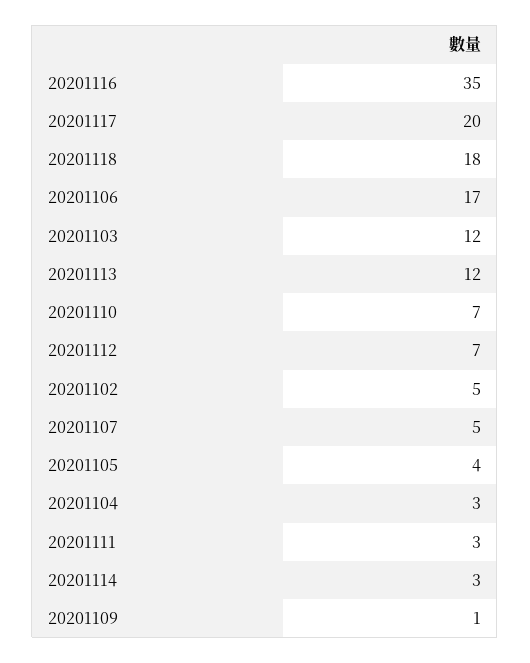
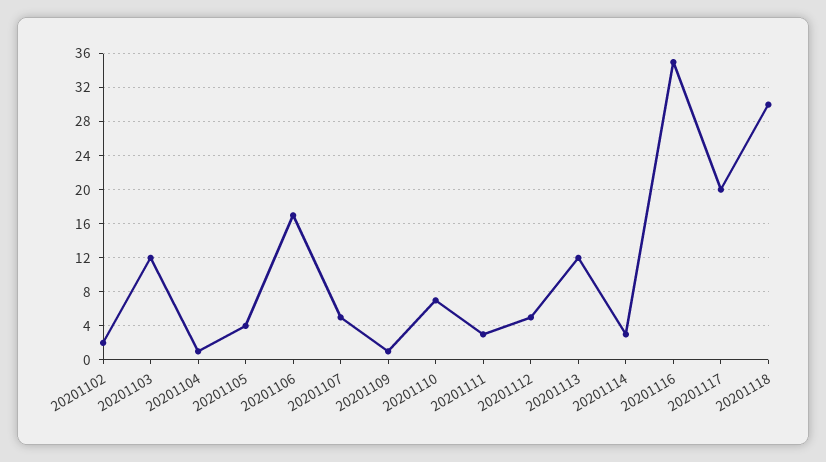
20201118: 18 -> 30
20201112: 7 -> 5
20201102: 5 -> 2
20201104: 3 -> 1

